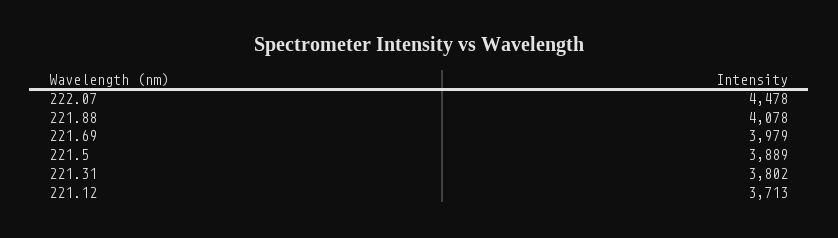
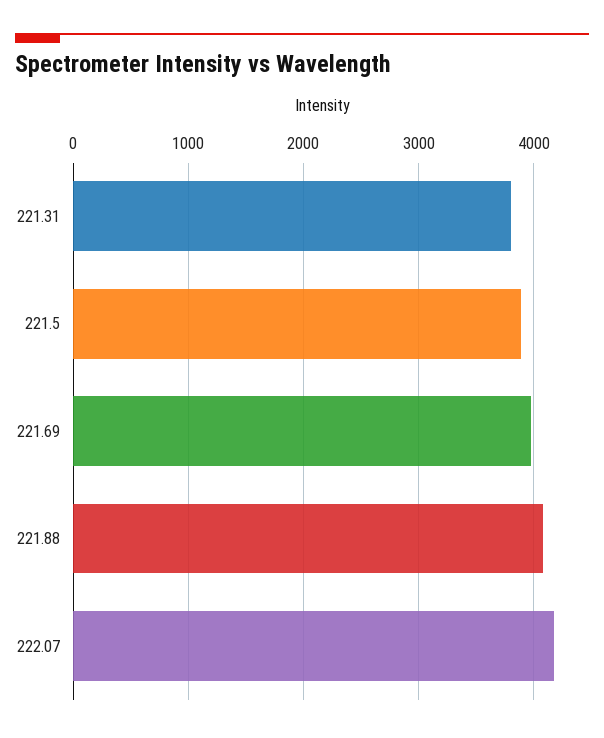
222.07: 4478 -> 4200
221.12: 3713 -> none

